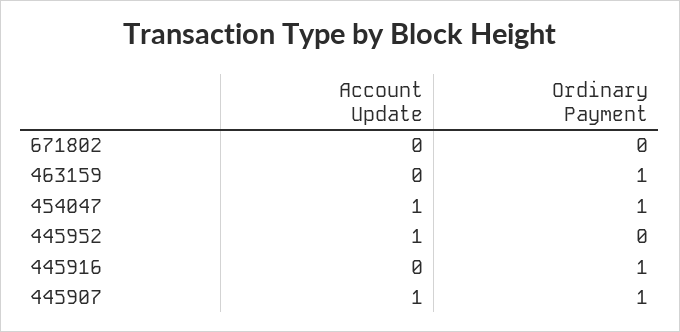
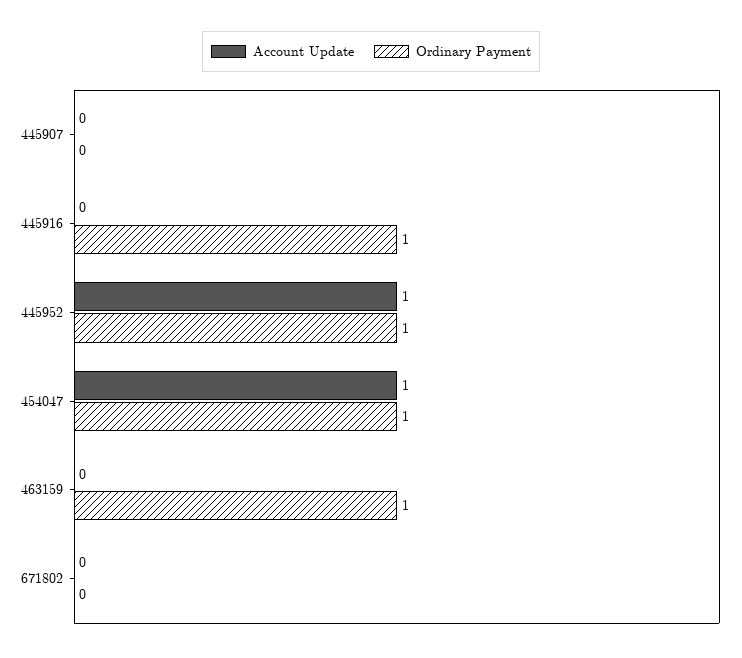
Ordinary Payment, 445952: 0 -> 1
Account Update, 445907: 1 -> 0
Ordinary Payment, 445907: 1 -> 0

